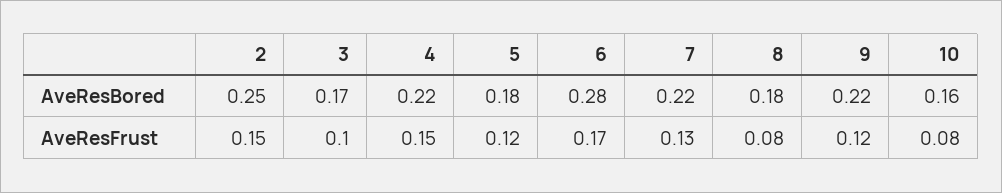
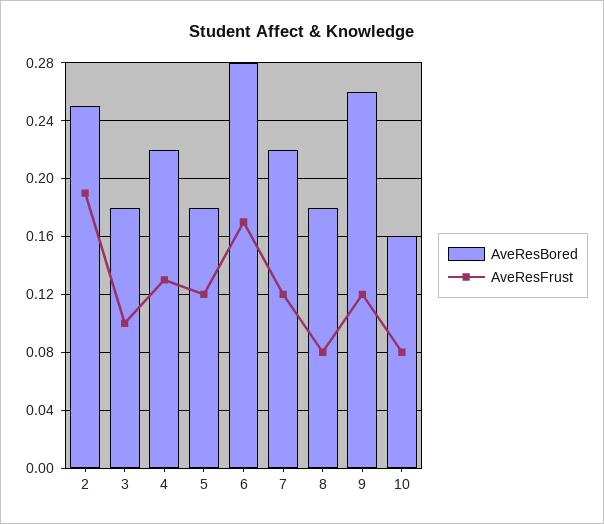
AveResBored, 3: 0.17 -> 0.18
AveResBored, 9: 0.22 -> 0.26
AveResFrust, 2: 0.15 -> 0.19
AveResFrust, 4: 0.15 -> 0.13
AveResFrust, 7: 0.13 -> 0.12

